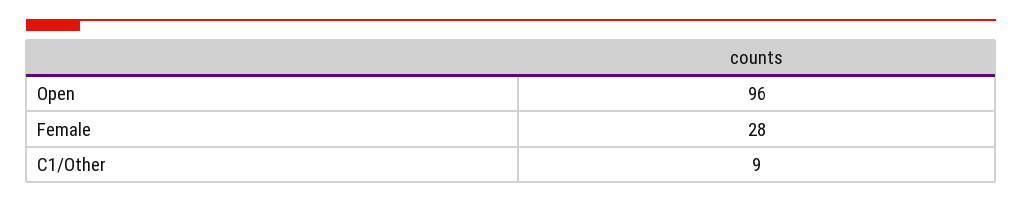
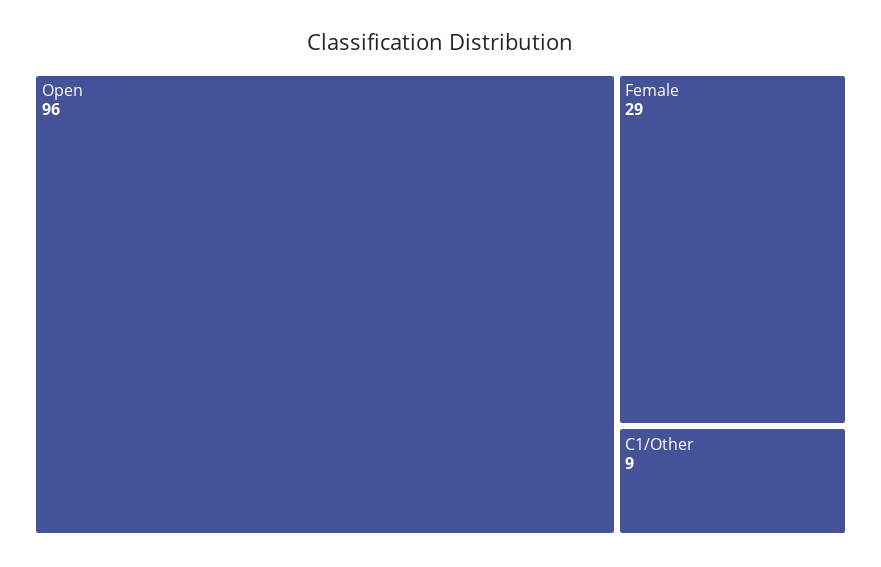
Female: 28 -> 29

